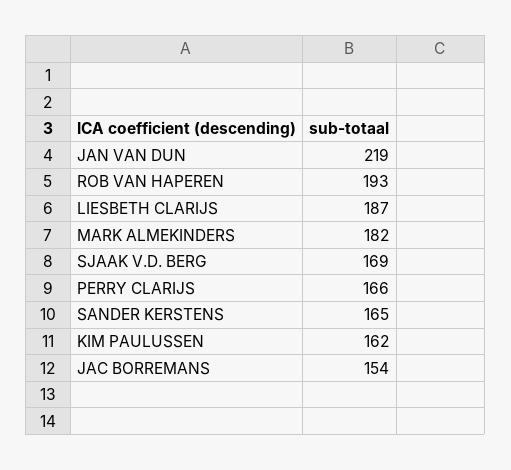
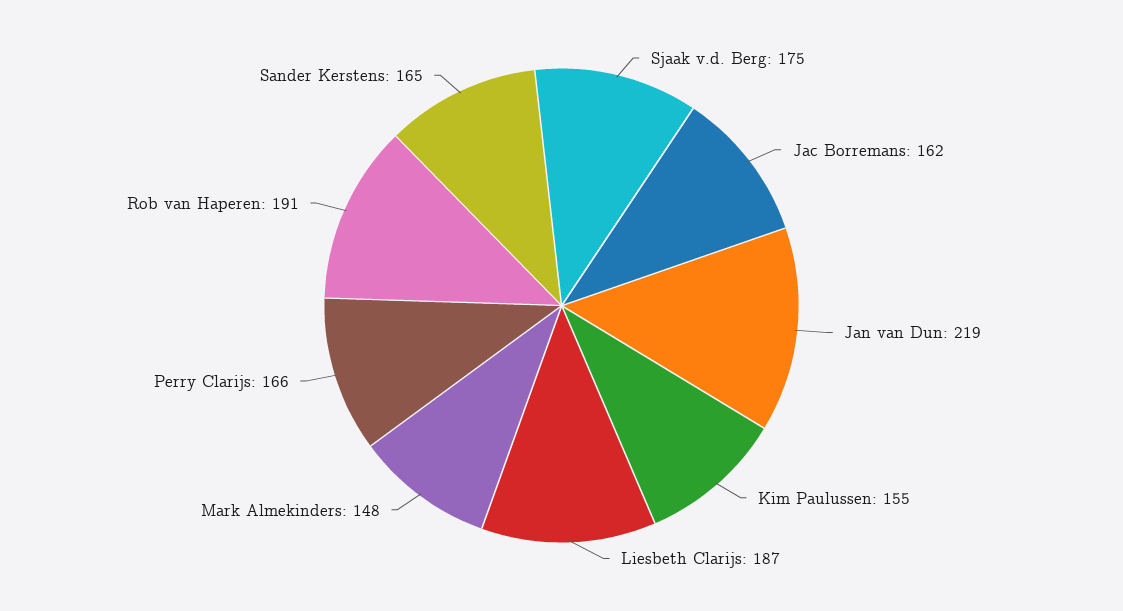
ROB VAN HAPEREN: 193 -> 191
MARK ALMEKINDERS: 182 -> 148
SJAAK V.D. BERG: 169 -> 175
KIM PAULUSSEN: 162 -> 155
JAC BORREMANS: 154 -> 162

